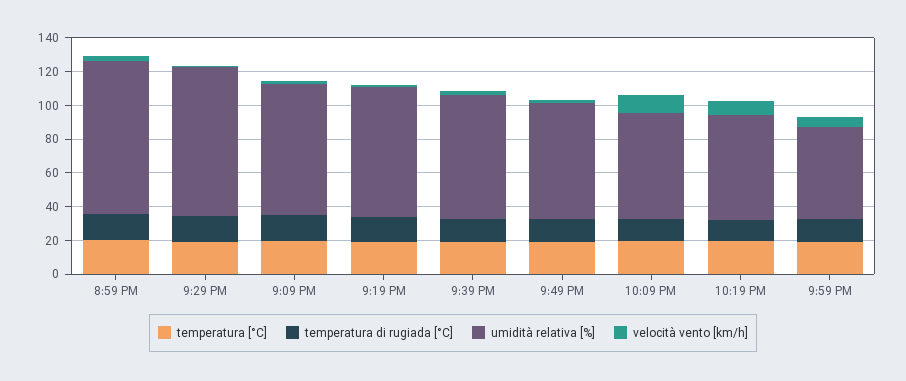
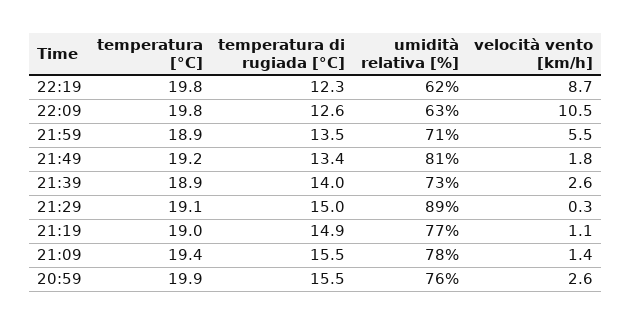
umidità relativa [%], 8:59 PM: 90 -> 76
umidità relativa [%], 9:49 PM: 70 -> 81
umidità relativa [%], 9:59 PM: 55 -> 71

